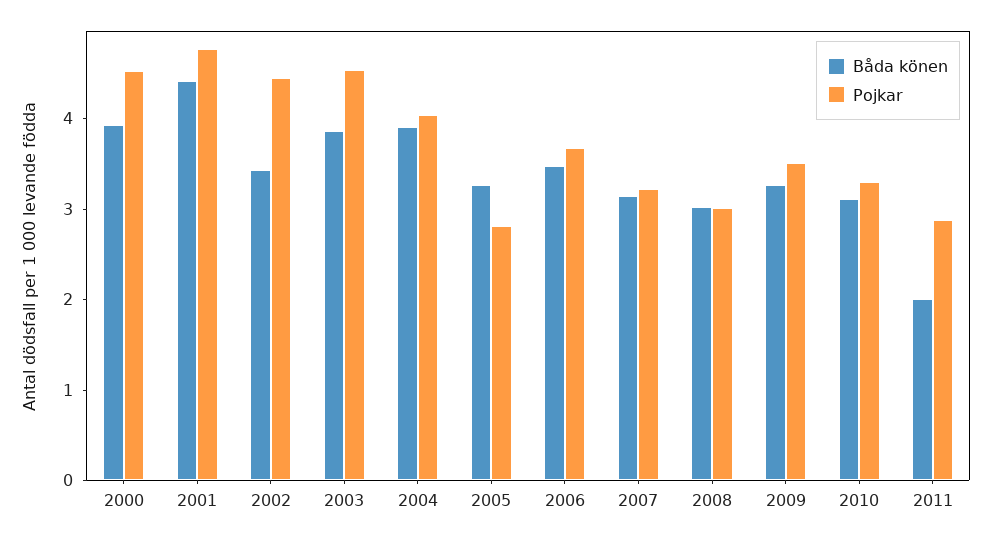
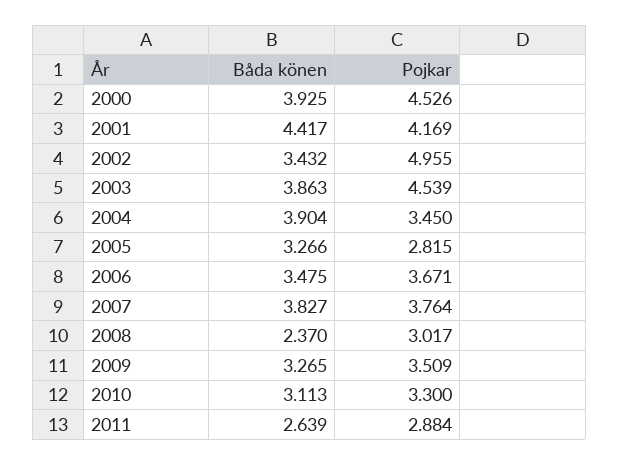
Pojkar, 2001: 4.8 -> 4.169
Pojkar, 2002: 4.4 -> 4.955
Pojkar, 2004: 4 -> 3.45
Båda könen, 2007: 3.2 -> 3.827
Pojkar, 2007: 3.2 -> 3.764
Båda könen, 2008: 3 -> 2.37
Båda könen, 2011: 2 -> 2.639

